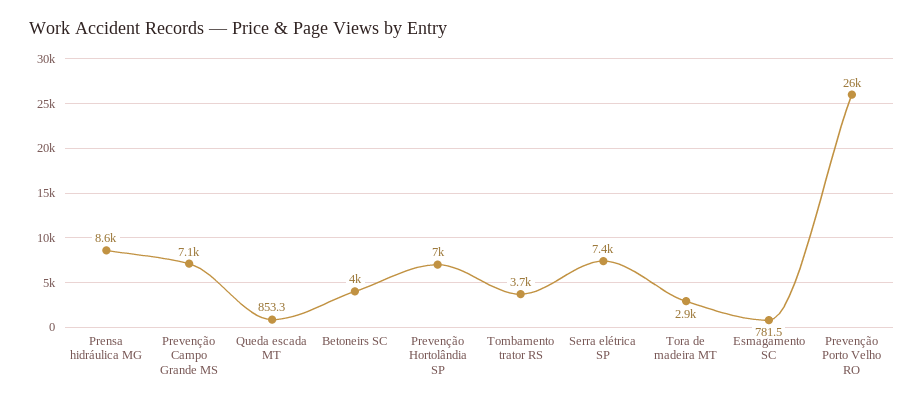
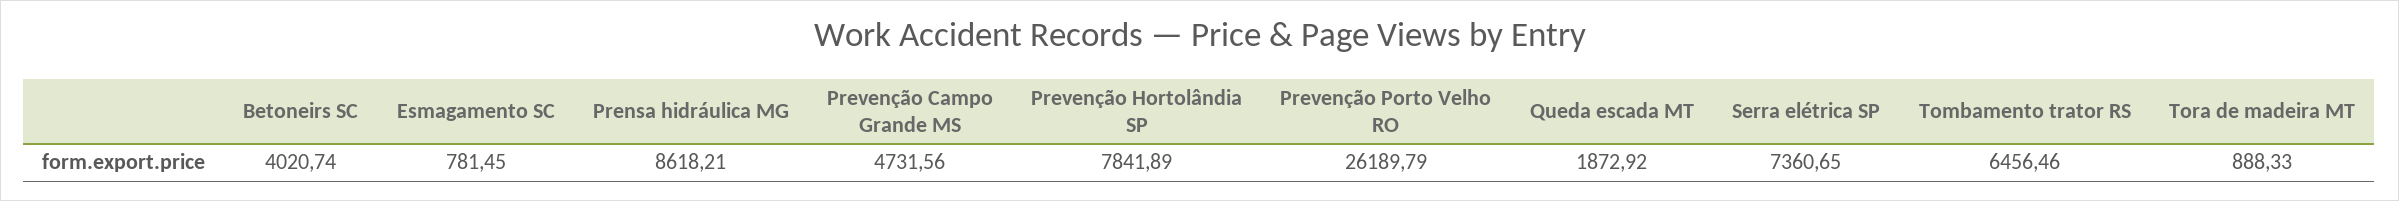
Prevenção Campo Grande MS: 7100 -> 4731.56
Queda escada MT: 853.3 -> 1872.92
Prevenção Hortolândia SP: 7000 -> 7841.89
Tombamento trator RS: 3700 -> 6456.46
Tora de madeira MT: 2900 -> 888.33

